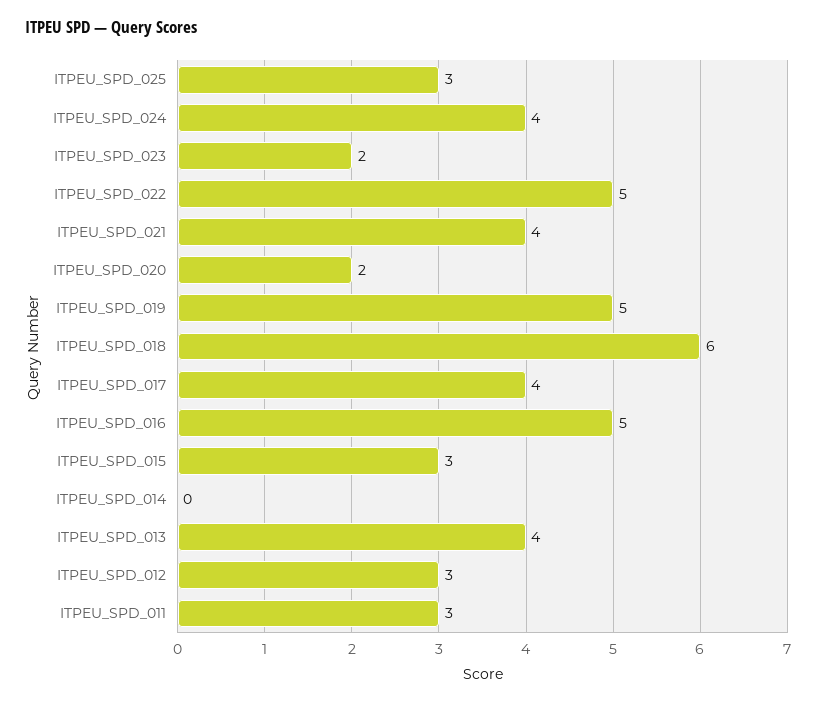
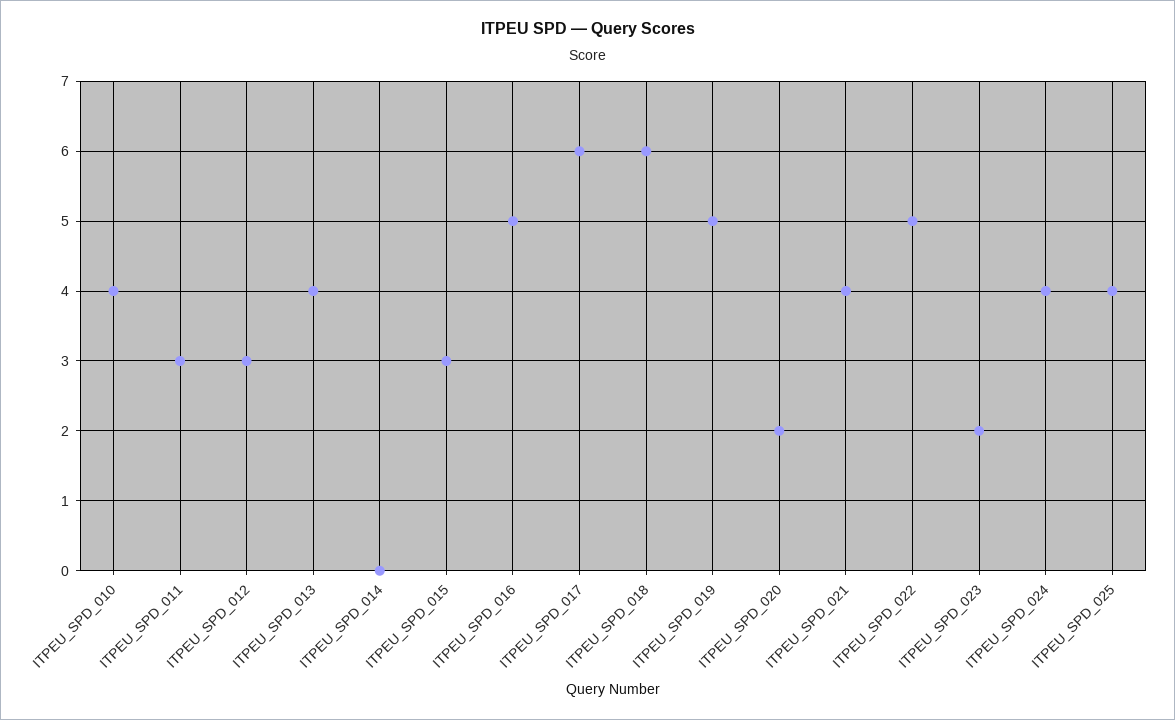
ITPEU_SPD_025: 3 -> 4
ITPEU_SPD_017: 4 -> 6
ITPEU_SPD_010: none -> 4

